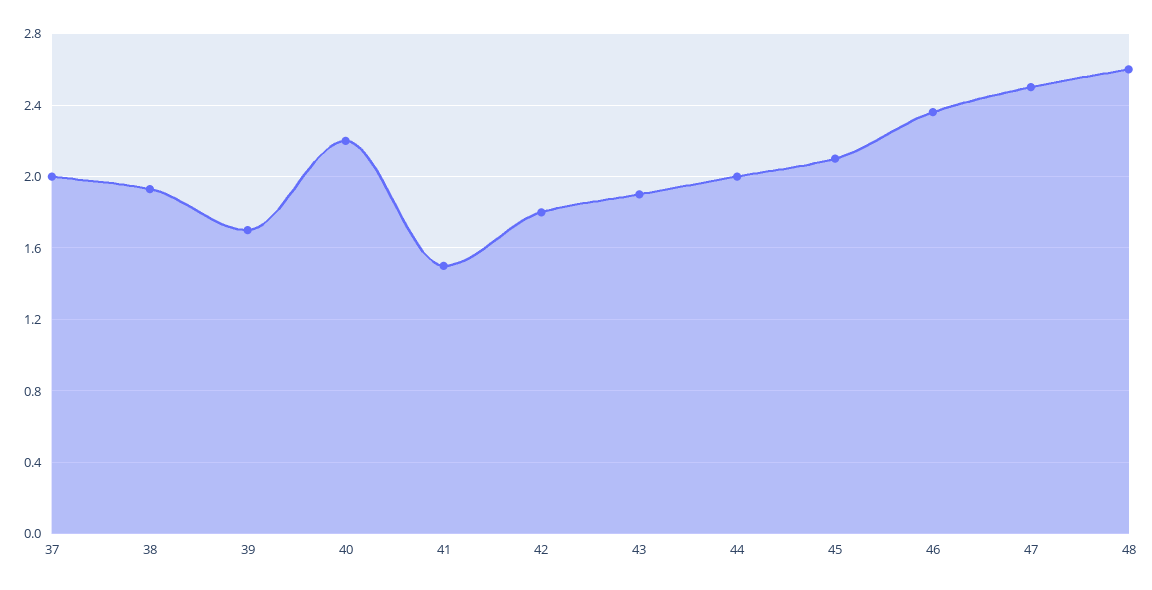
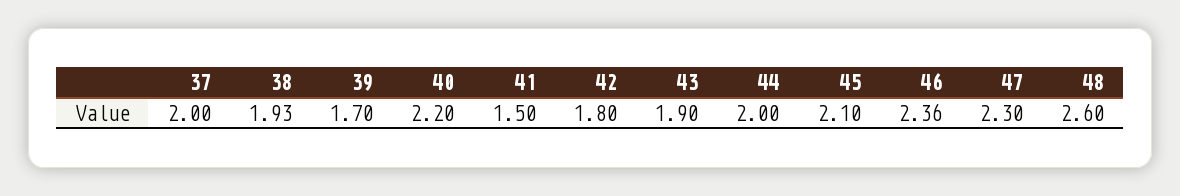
47: 2.5 -> 2.3

